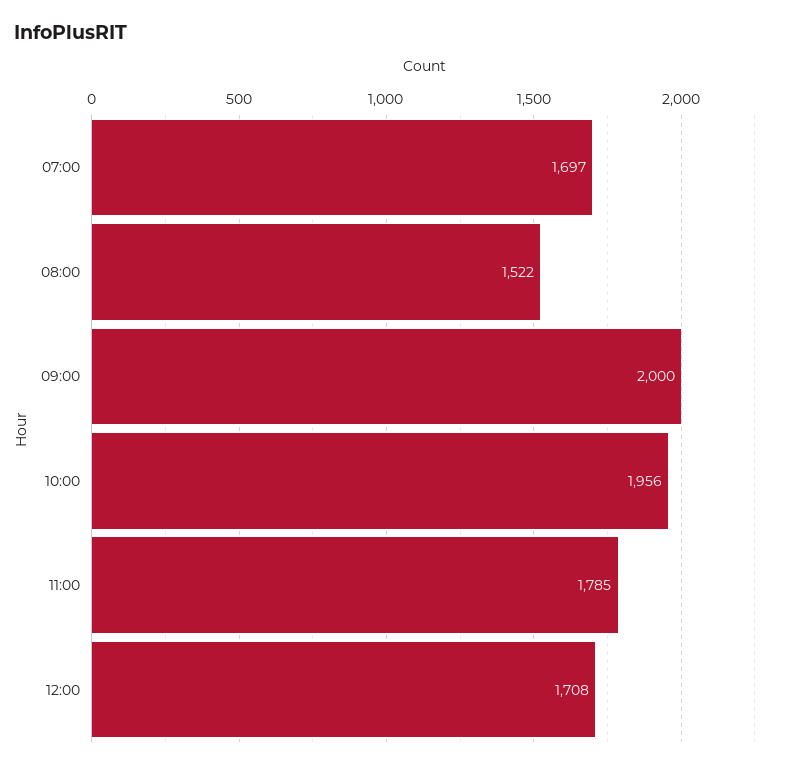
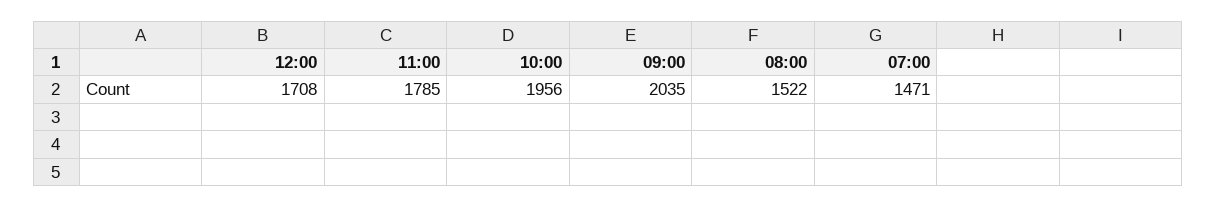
07:00: 1697 -> 1471
09:00: 2000 -> 2035

